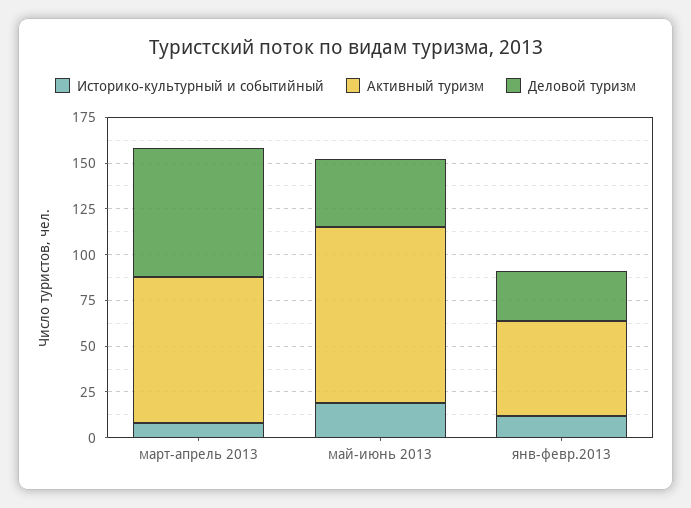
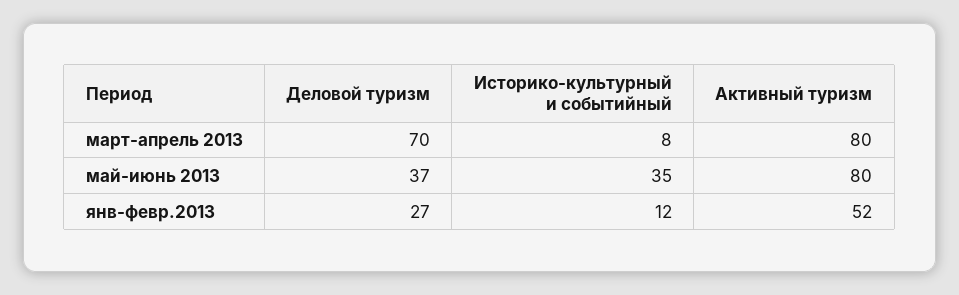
Историко-культурный и событийный, май-июнь 2013: 20 -> 35
Активный туризм, май-июнь 2013: 95 -> 80

